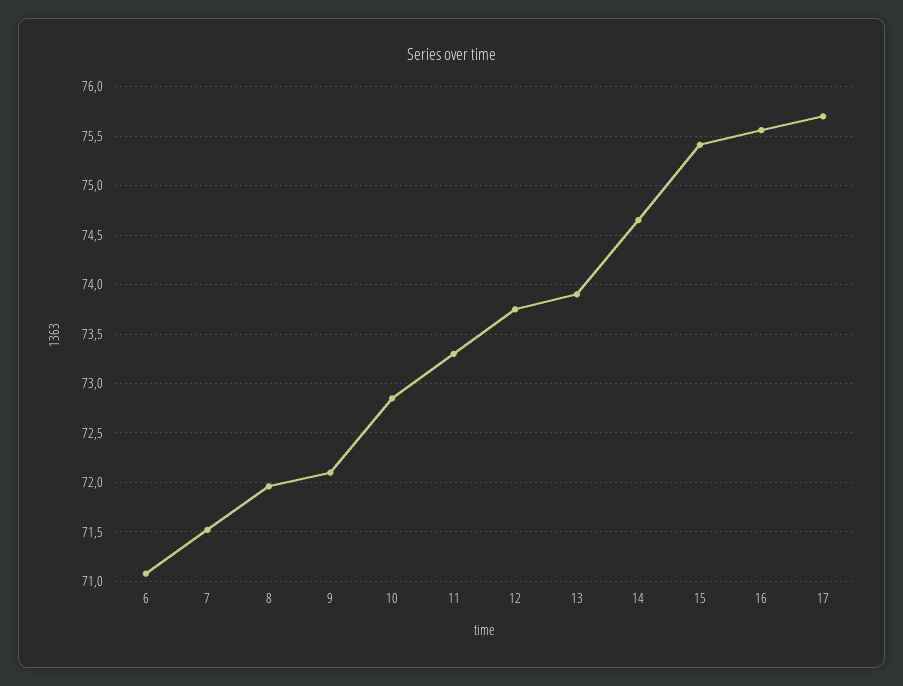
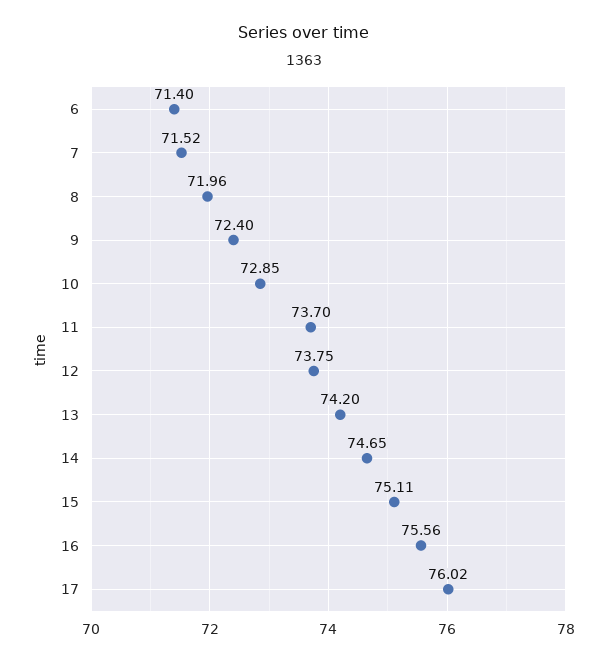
6: 71.1 -> 71.4
9: 72.1 -> 72.4
11: 73.3 -> 73.7
13: 73.9 -> 74.2
15: 75.4 -> 75.11
17: 75.7 -> 76.02

